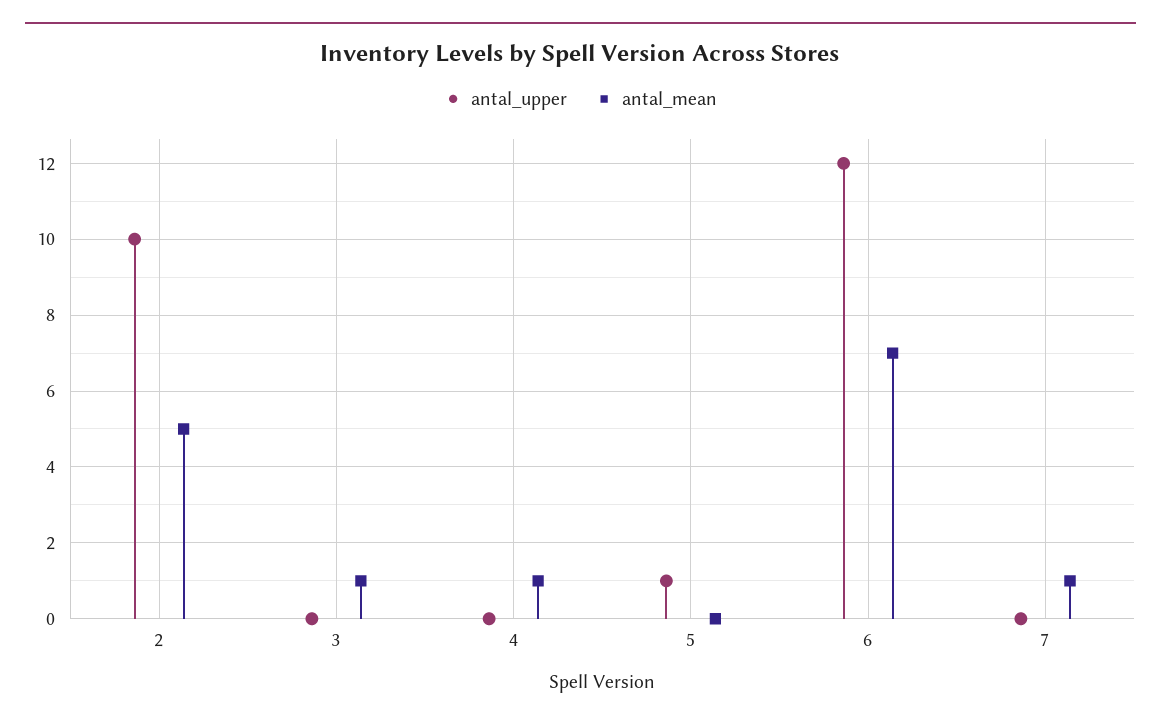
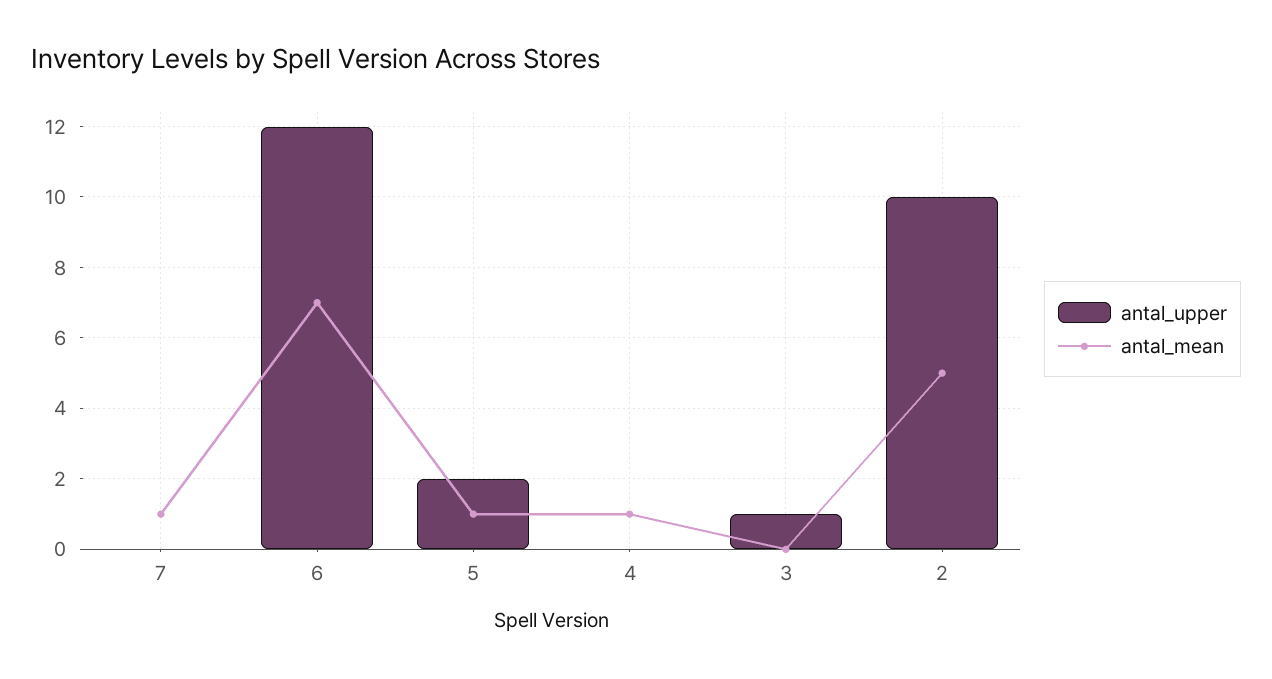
antal_upper, 3: 0 -> 1
antal_mean, 3: 1 -> 0
antal_upper, 5: 1 -> 2
antal_mean, 5: 0 -> 1

